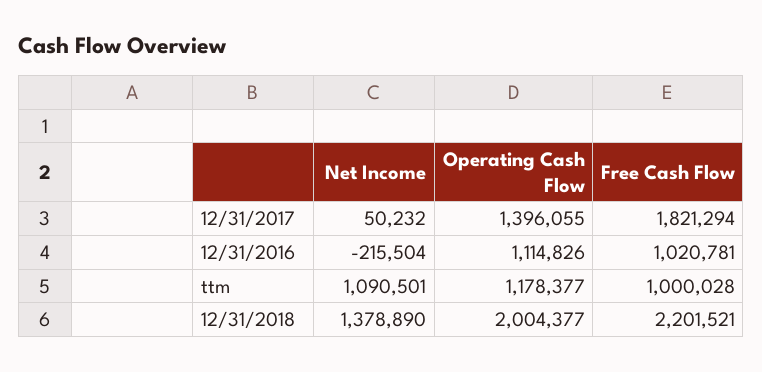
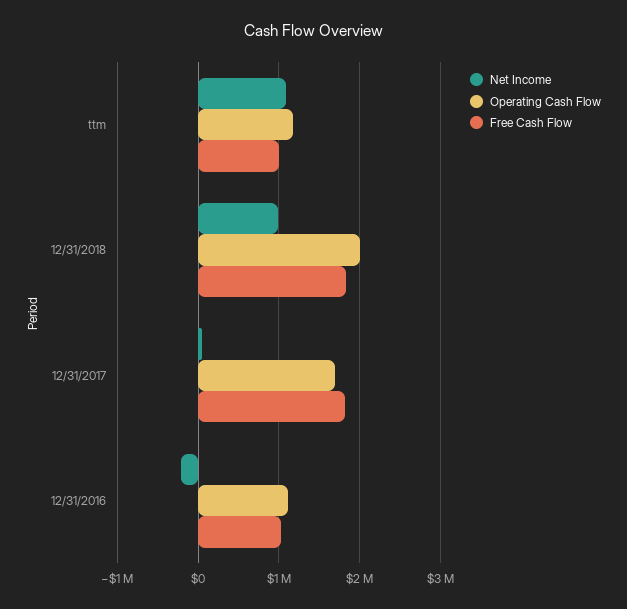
Operating Cash Flow, 12/31/2017: 1396055 -> 1700000
Net Income, 12/31/2018: 1378890 -> 1000000
Free Cash Flow, 12/31/2018: 2201521 -> 1800000

